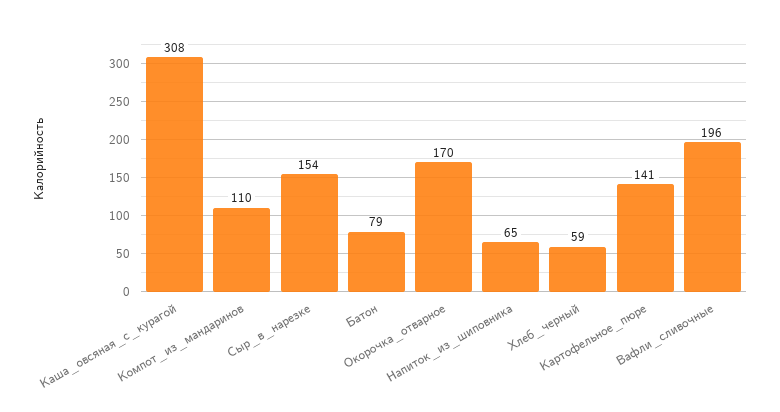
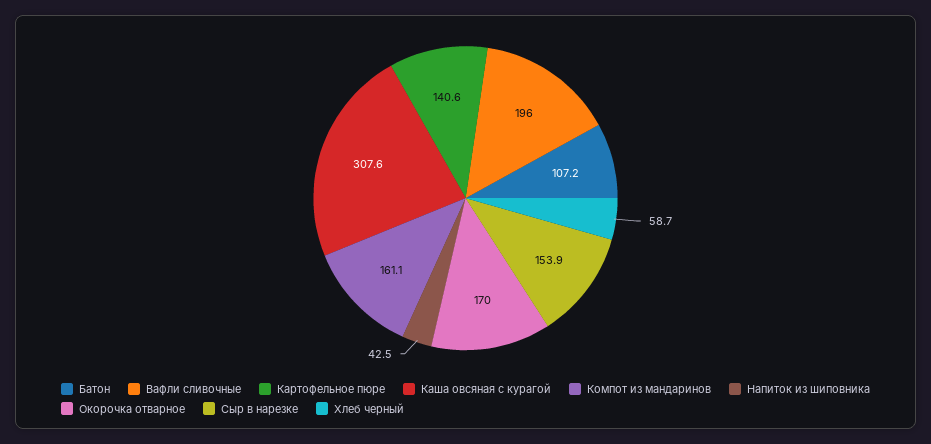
Компот_из_мандаринов: 110 -> 161.1
Батон: 79 -> 107.2
Напиток_из_шиповника: 65 -> 42.5

